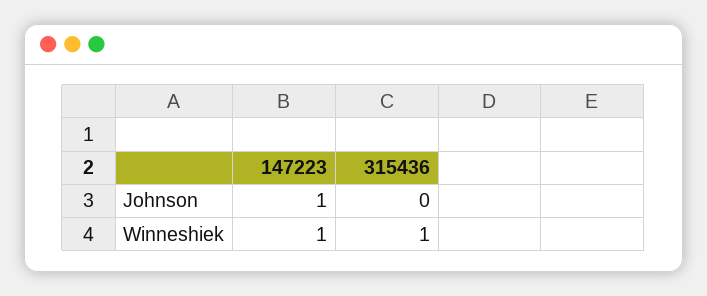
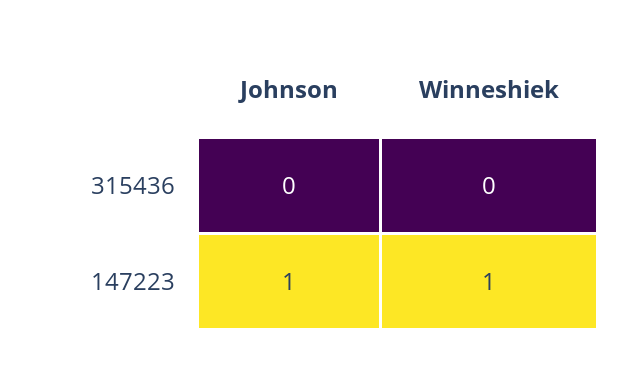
315436, Winneshiek: 1 -> 0

